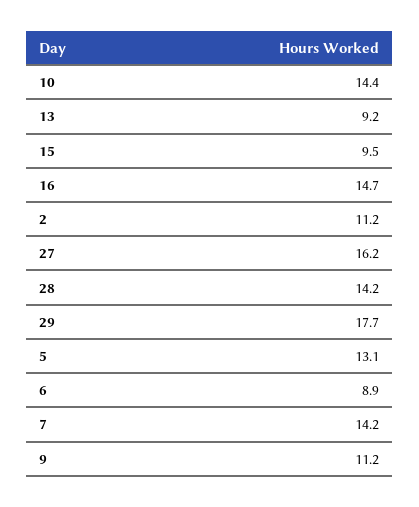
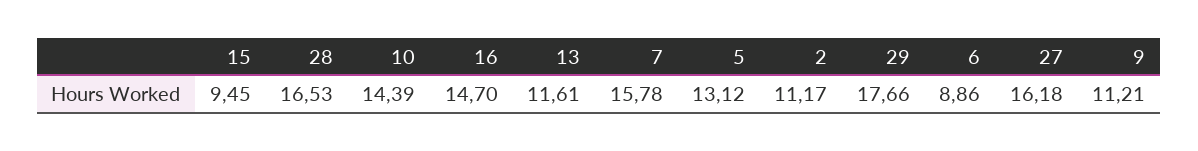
13: 9.2 -> 11.61
28: 14.2 -> 16.53
7: 14.2 -> 15.78

